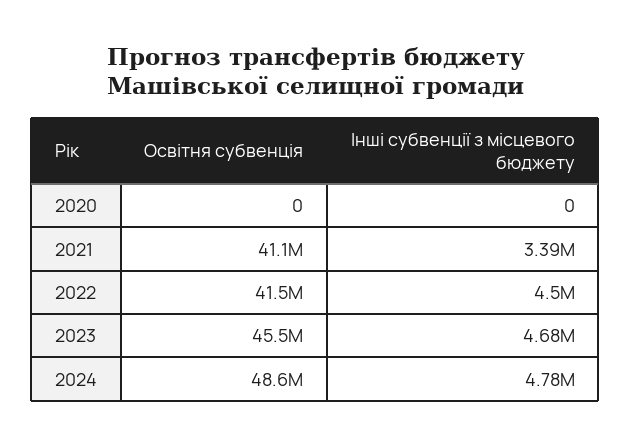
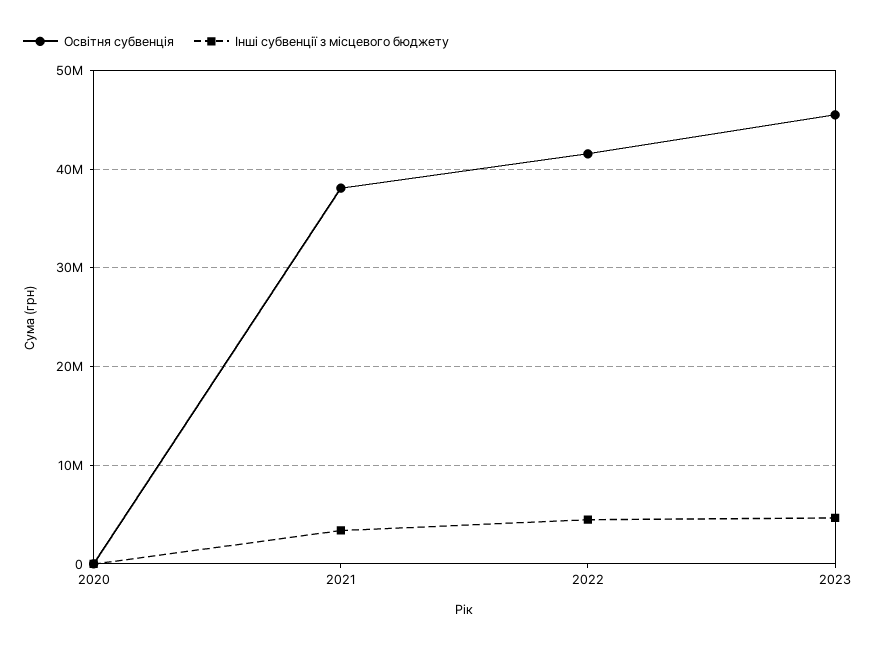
Освітня субвенція, 2021: 41100000 -> 38000000
Освітня субвенція, 2024: 48600000 -> none
Інші субвенції з місцевого бюджету, 2024: 4780000 -> none

